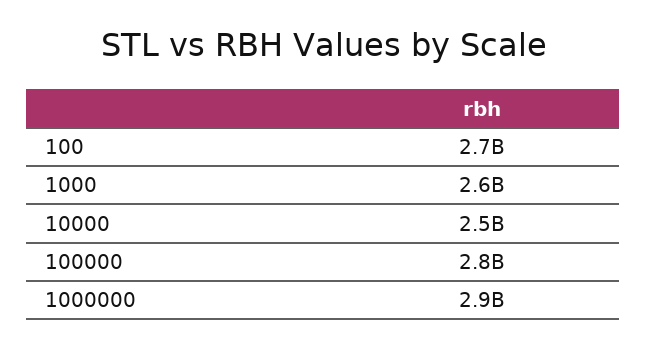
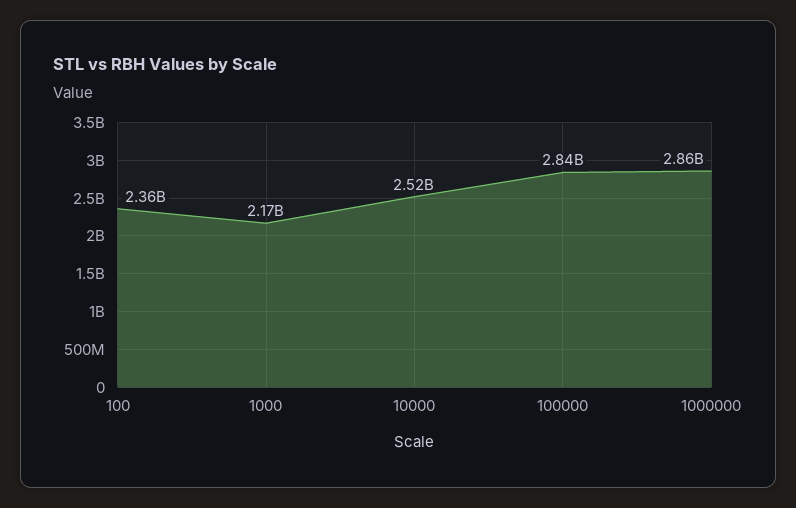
100: 2700000000 -> 2360000000
1000: 2600000000 -> 2170000000

